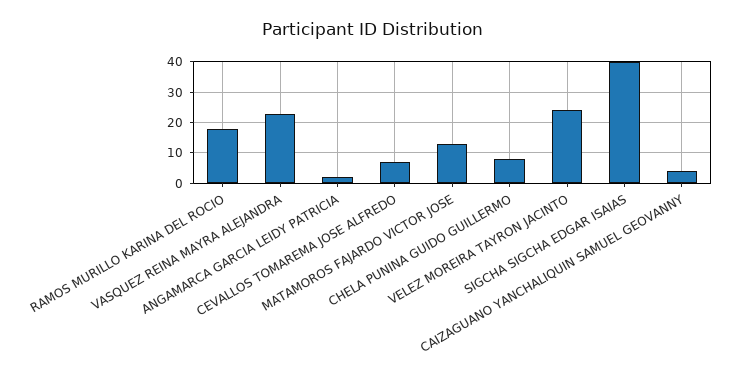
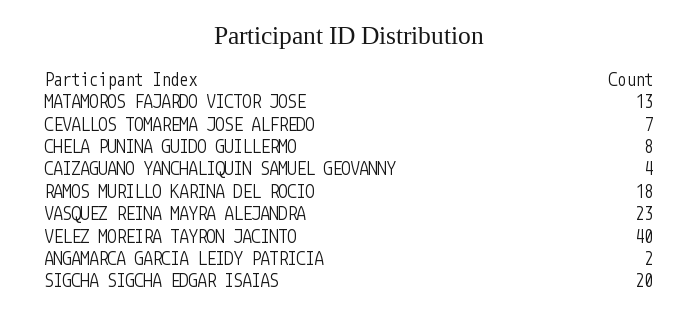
VELEZ MOREIRA TAYRON JACINTO: 25 -> 40
SIGCHA SIGCHA EDGAR ISAIAS: 40 -> 20

